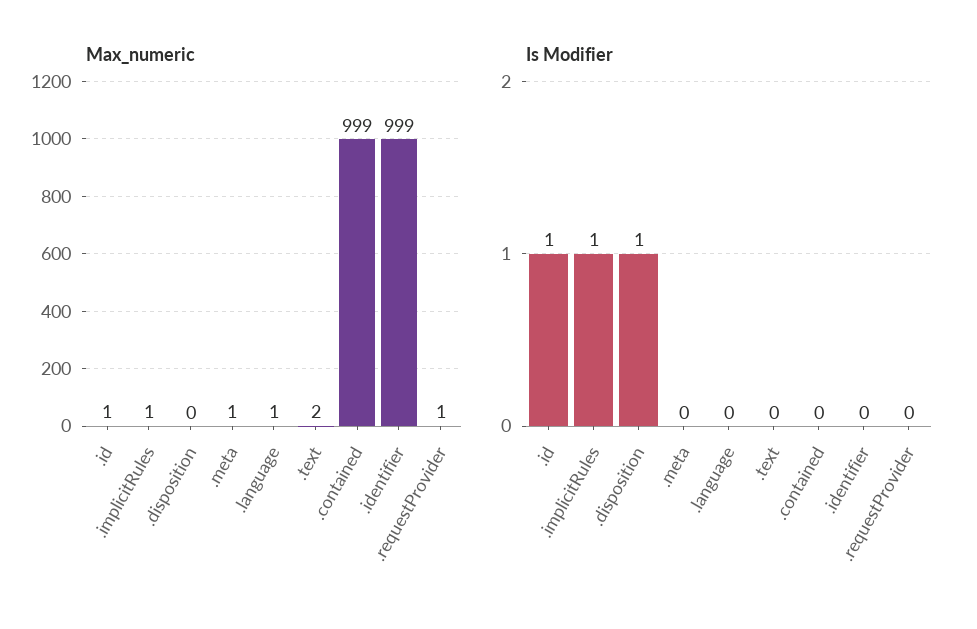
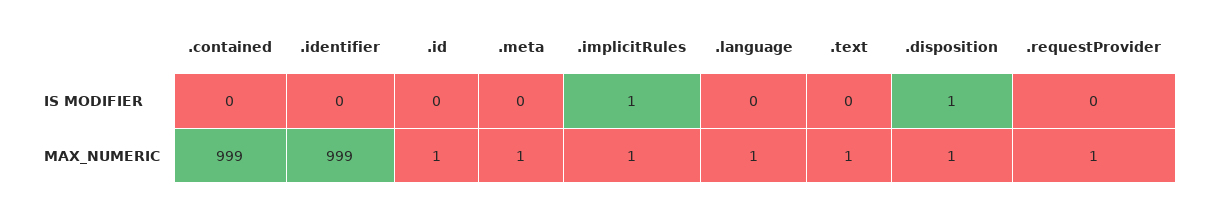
Max_numeric, .disposition: 0 -> 1
Max_numeric, .text: 2 -> 1
Is Modifier, .id: 1 -> 0

